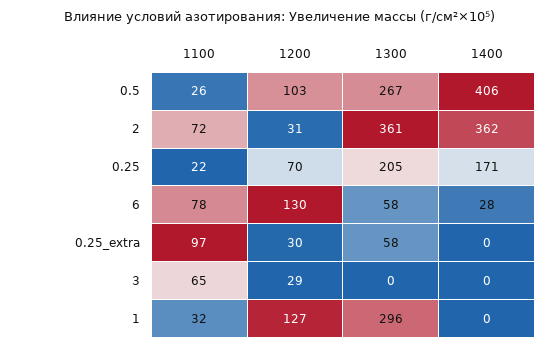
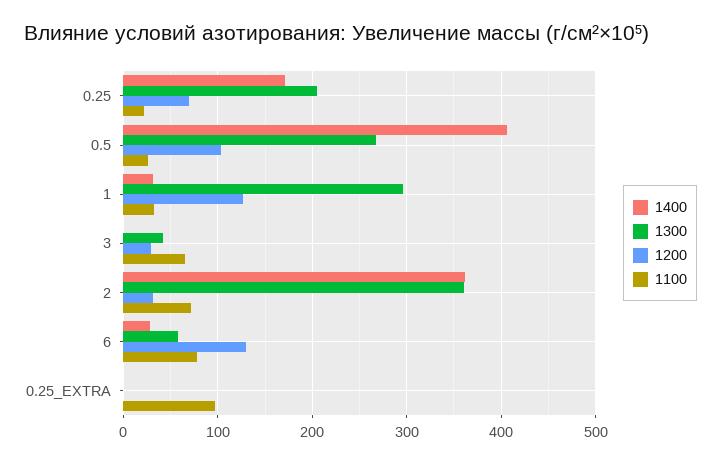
1200, 0.25_extra: 30 -> 0
1300, 0.25_extra: 58 -> 0
1300, 3: 0 -> 40
1400, 1: 0 -> 30

